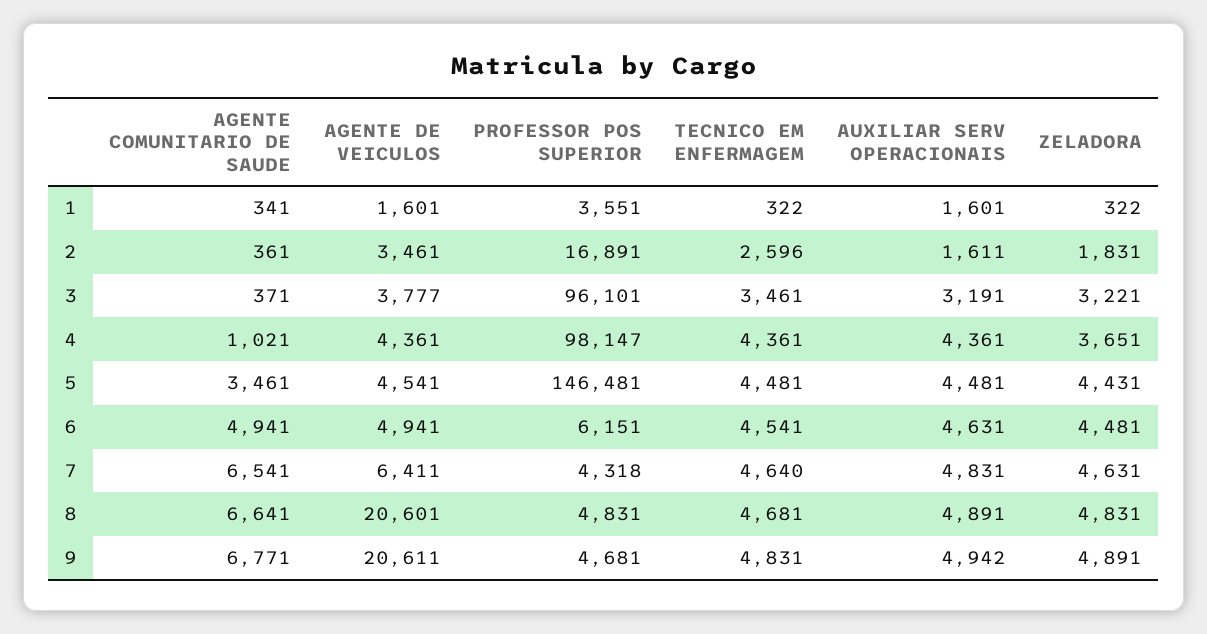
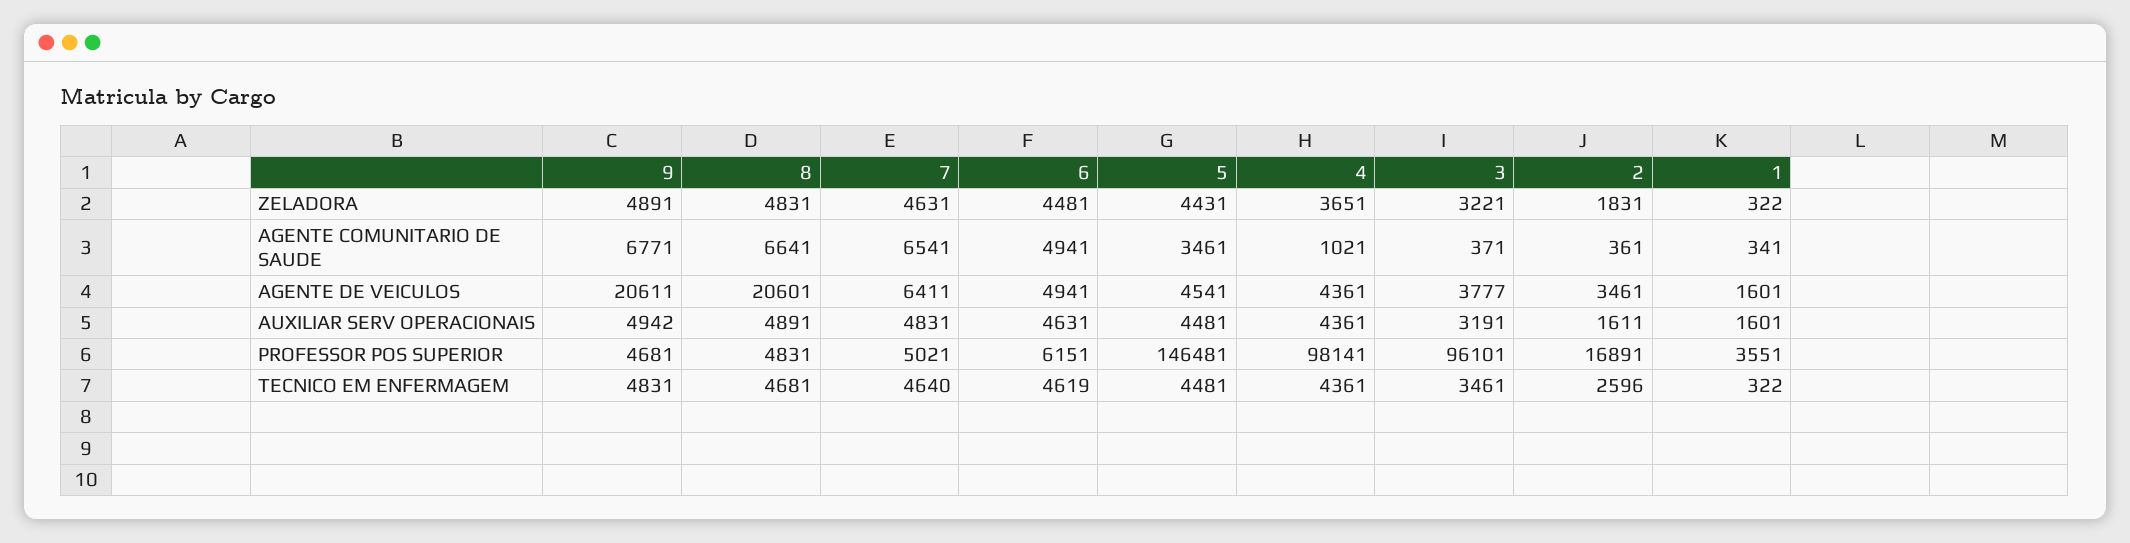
PROFESSOR POS SUPERIOR, 4: 98147 -> 98141
TECNICO EM ENFERMAGEM, 6: 4541 -> 4619
PROFESSOR POS SUPERIOR, 7: 4318 -> 5021

